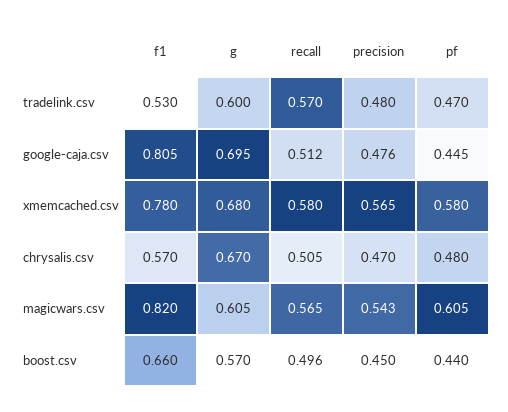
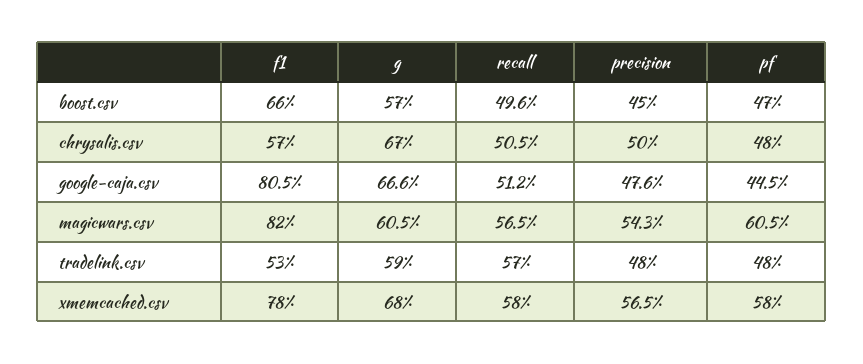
g, tradelink.csv: 0.6 -> 0.59
pf, tradelink.csv: 0.47 -> 0.48
g, google-caja.csv: 0.695 -> 0.666
precision, chrysalis.csv: 0.47 -> 0.5
pf, boost.csv: 0.44 -> 0.47

